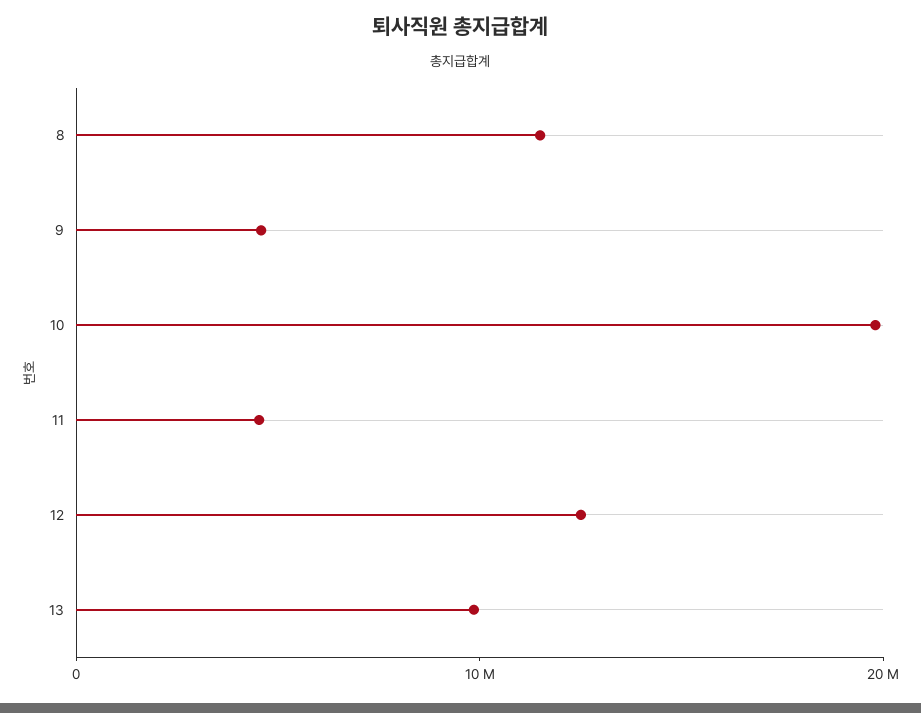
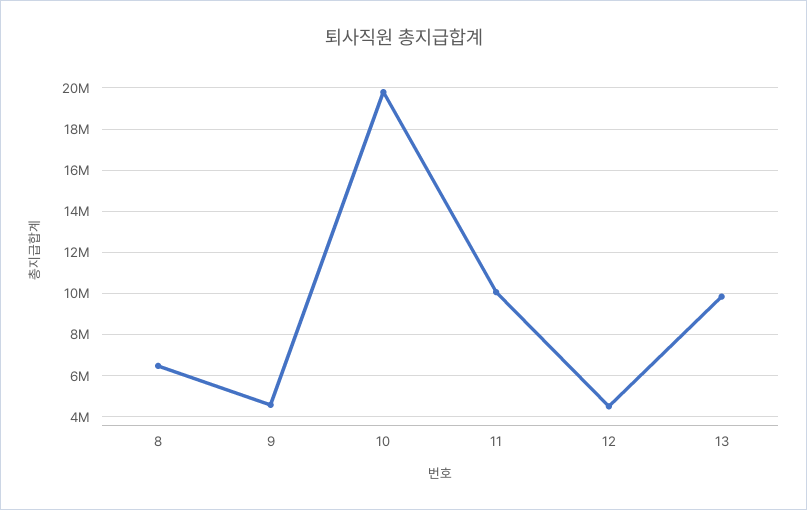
8: 12000000 -> 6500000
11: 4000000 -> 10000000
12: 12000000 -> 4500000

